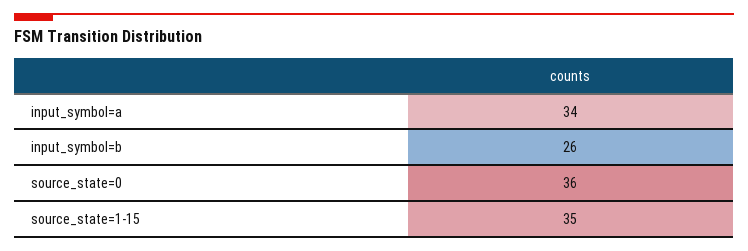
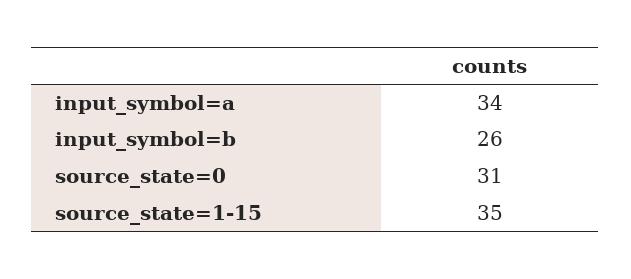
source_state=0: 36 -> 31

